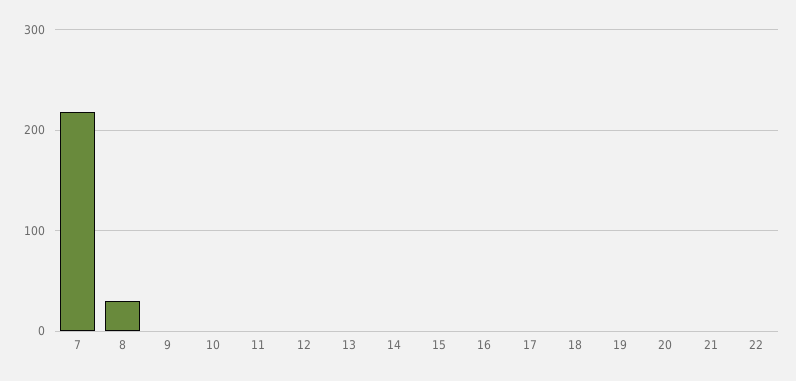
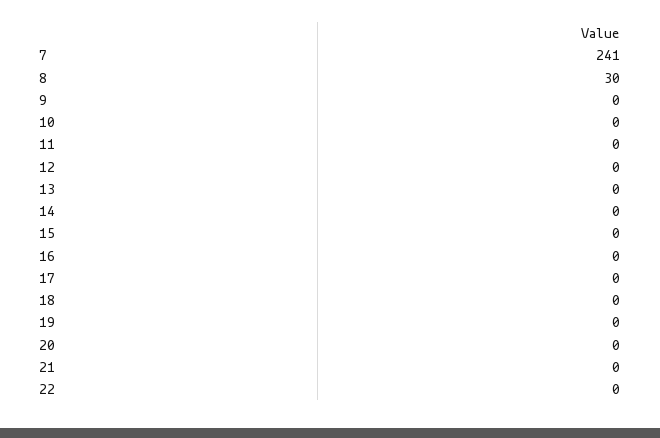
7: 220 -> 241

